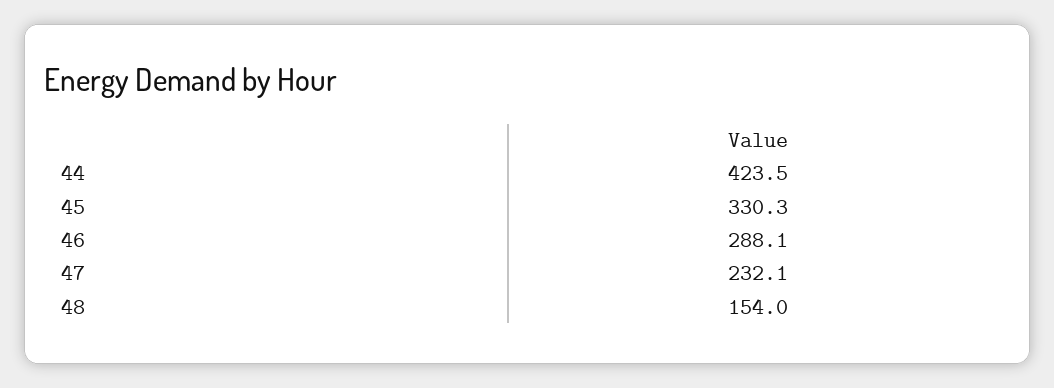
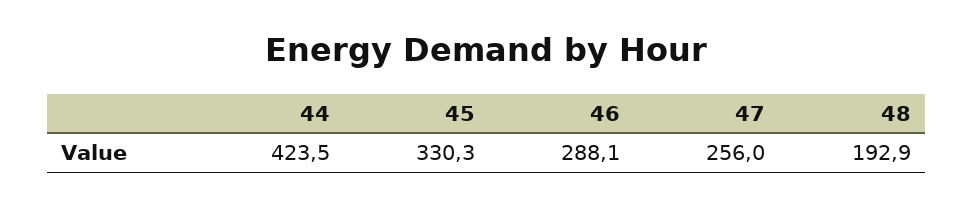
47: 232.1 -> 256
48: 154 -> 192.9

